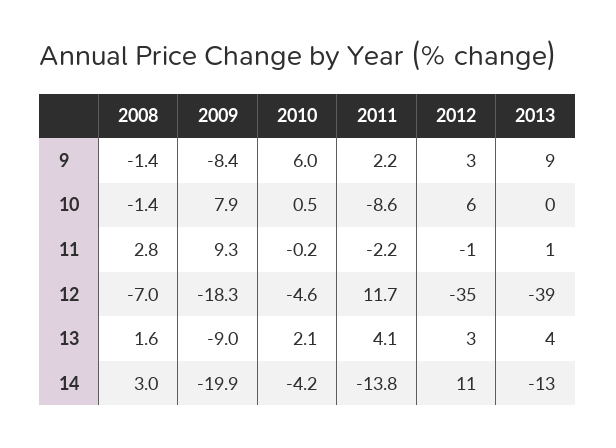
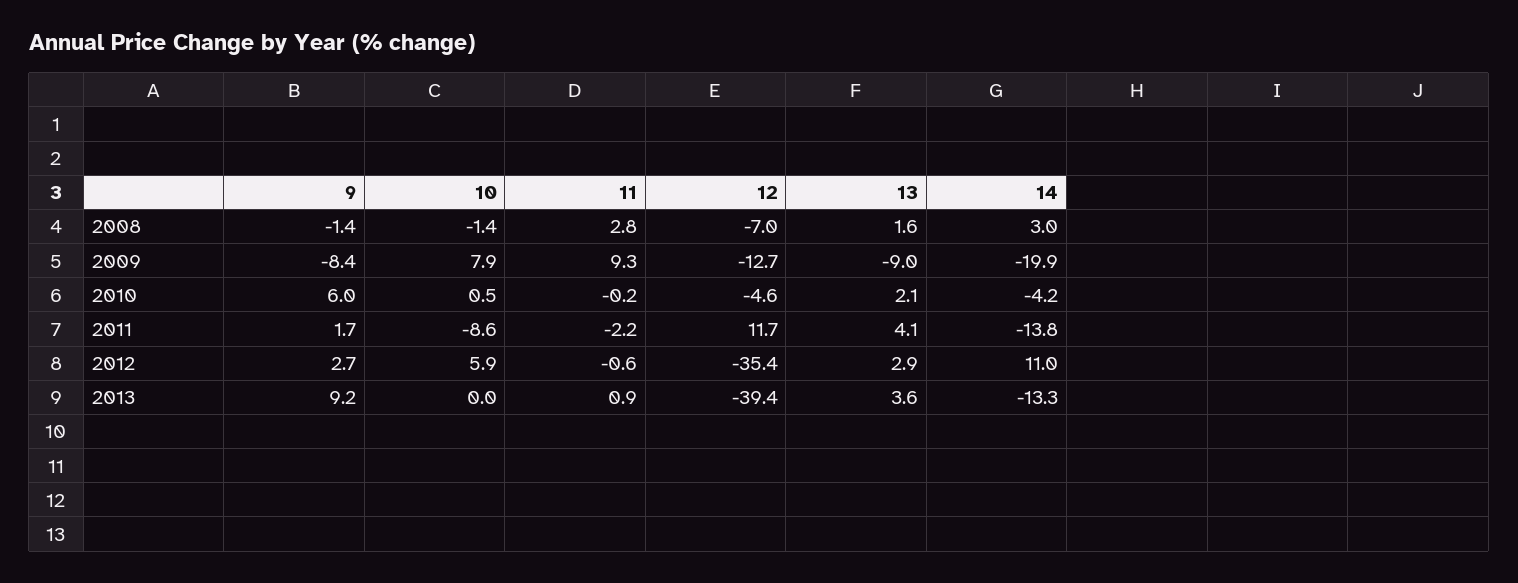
2011, 9: 2.2 -> 1.7
2009, 12: -18.3 -> -12.7

